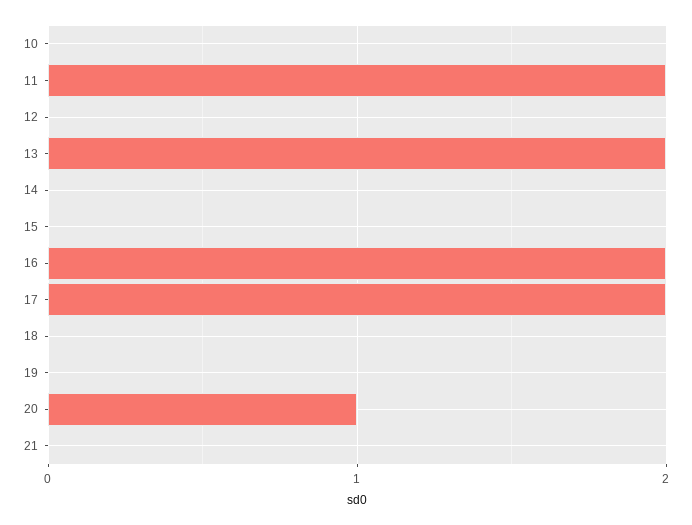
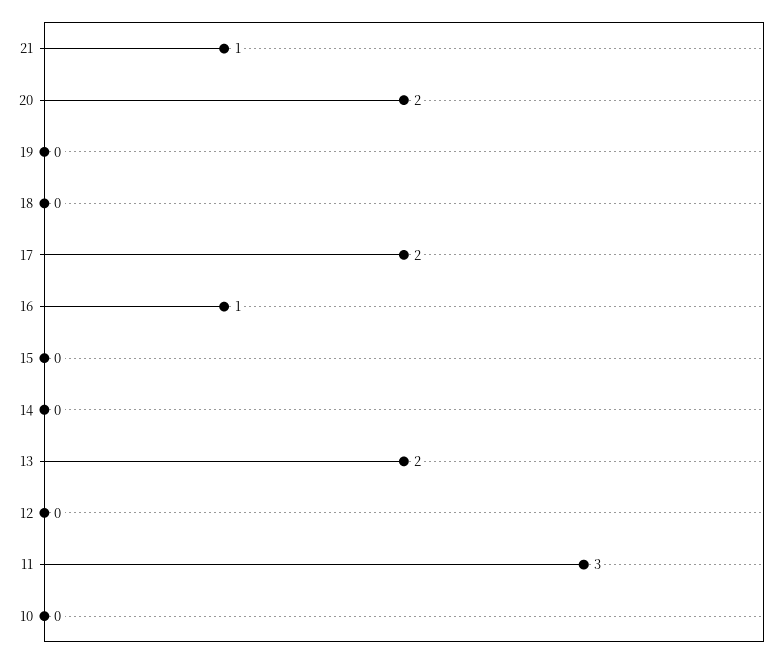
11: 2 -> 3
16: 2 -> 1
20: 1 -> 2
21: 0 -> 1

